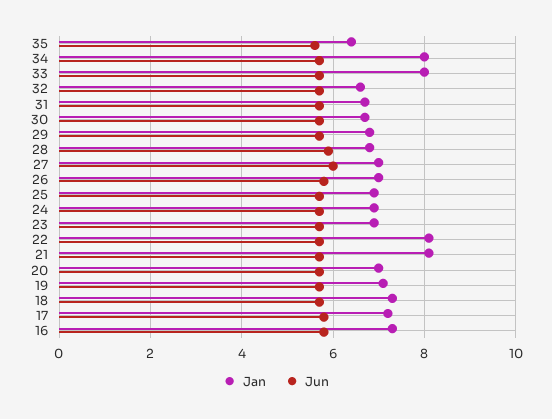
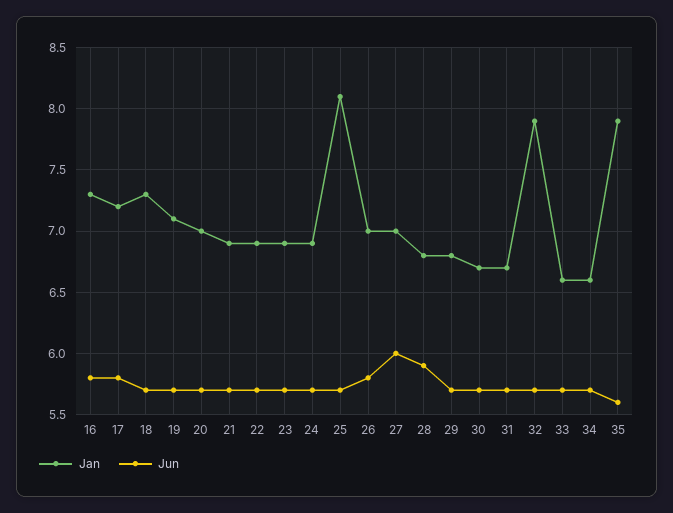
Jan, 35: 6.5 -> 7.9
Jan, 34: 8 -> 6.6
Jan, 33: 8 -> 6.6
Jan, 32: 6.5 -> 7.9
Jan, 25: 7 -> 8.1
Jan, 22: 8 -> 6.9
Jan, 21: 8 -> 6.9

